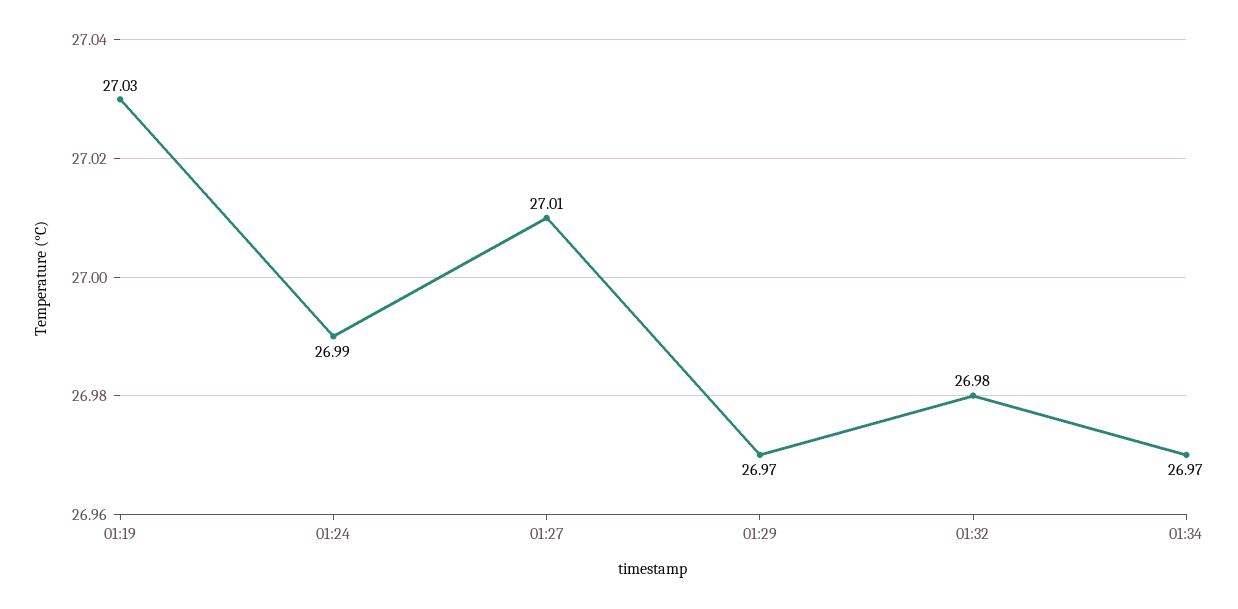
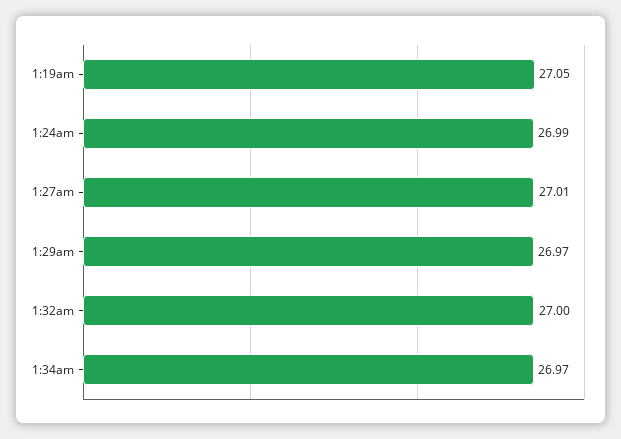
01:19: 27.03 -> 27.05
01:32: 26.98 -> 27

